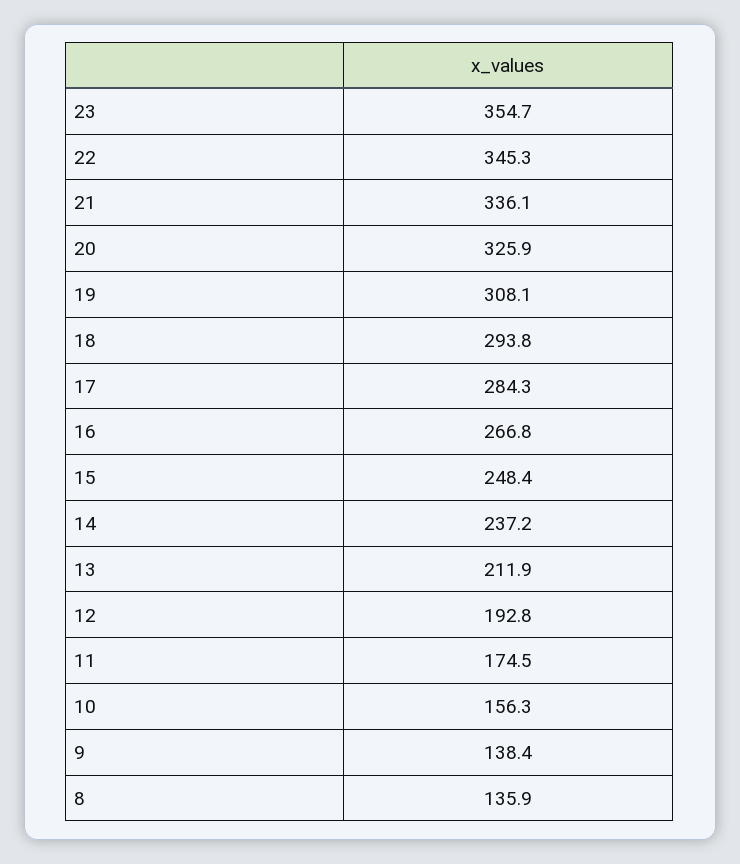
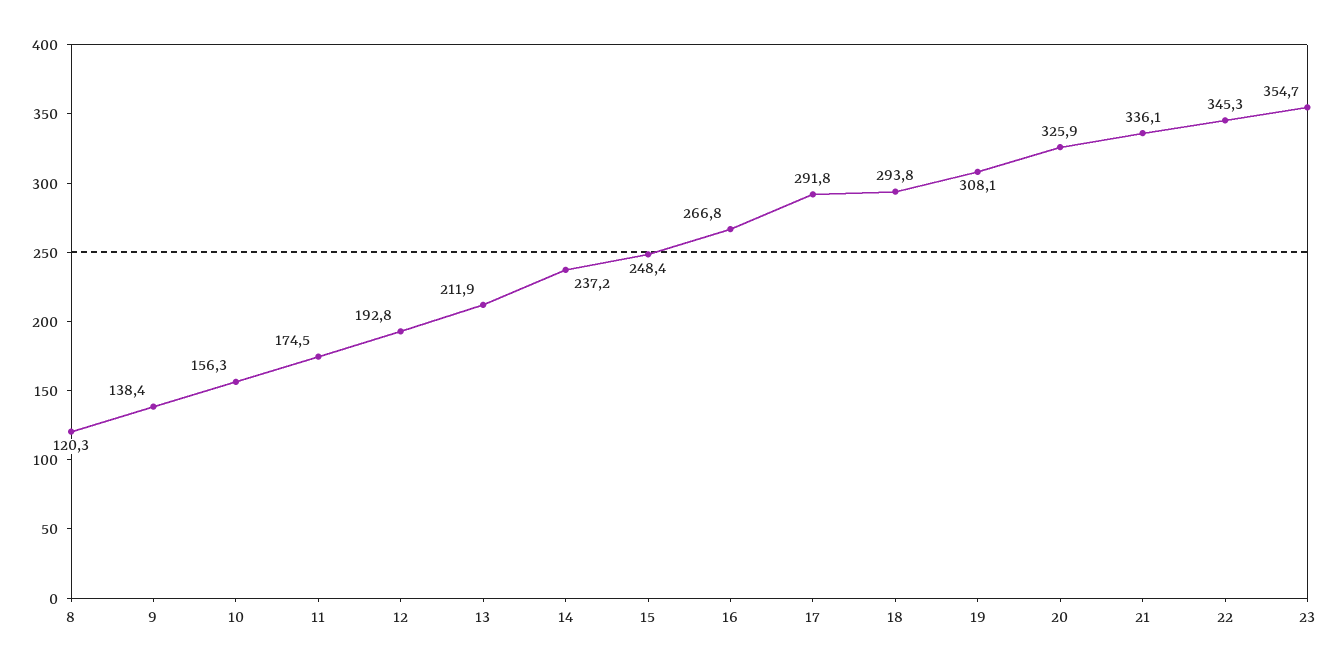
17: 284.3 -> 291.8
8: 135.9 -> 120.3

